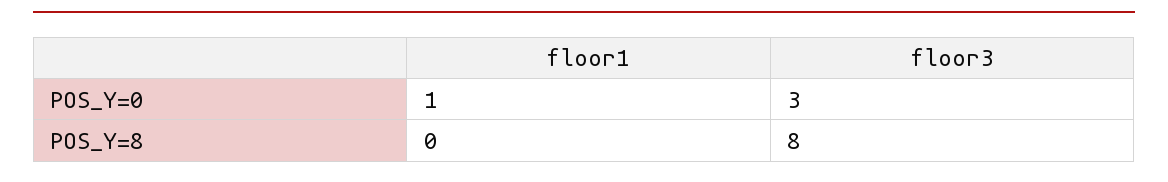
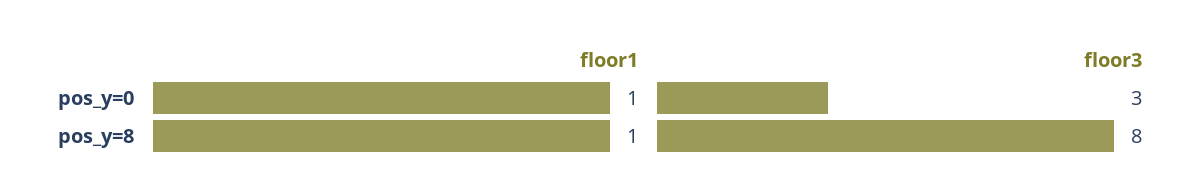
floor1, POS_Y=8: 0 -> 1

